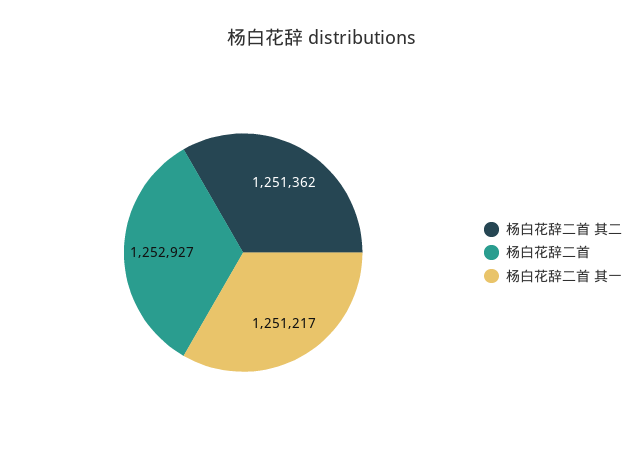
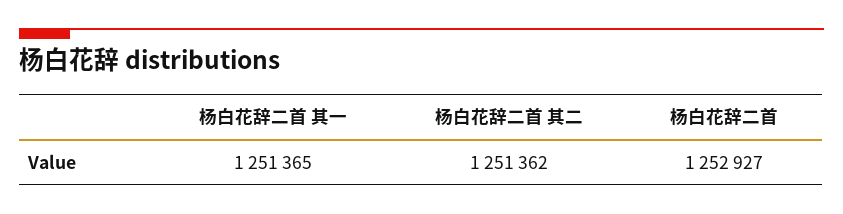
杨白花辞二首 其一: 1251217 -> 1251365

